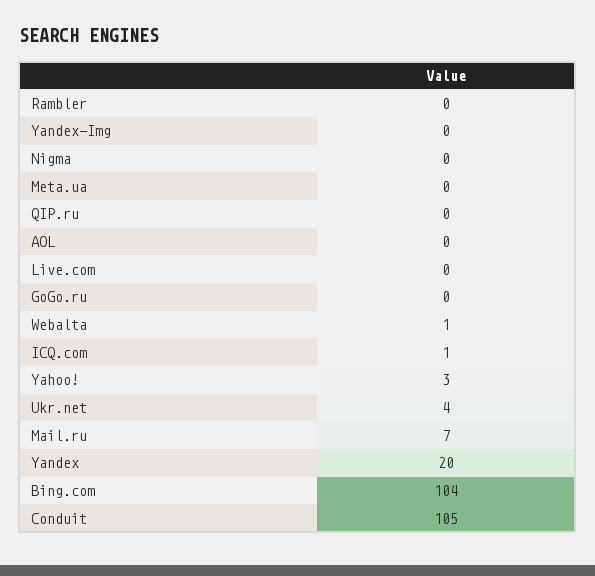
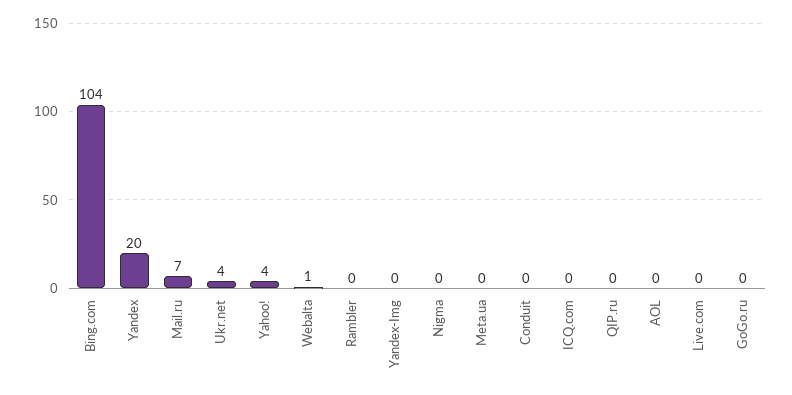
ICQ.com: 1 -> 0
Yahoo!: 3 -> 4
Conduit: 105 -> 0

